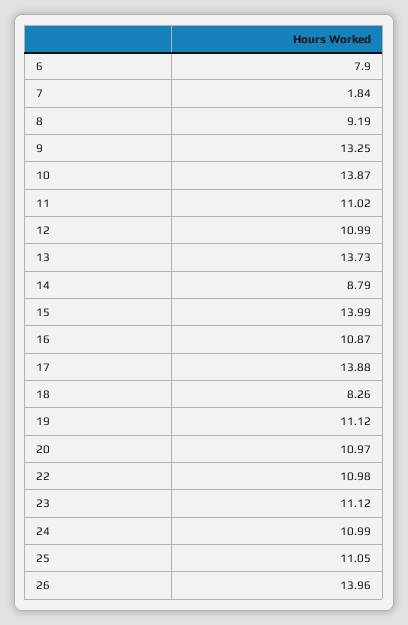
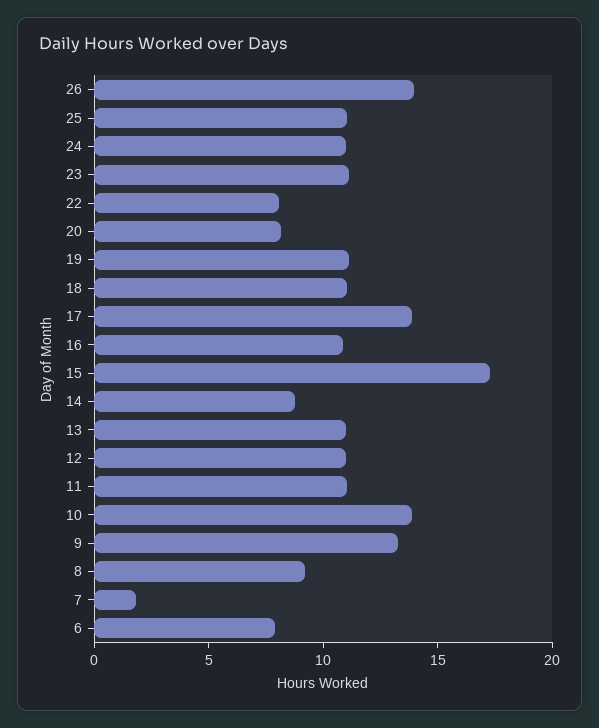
13: 13.73 -> 11
15: 13.99 -> 17
18: 8.26 -> 11
20: 10.97 -> 8
22: 10.98 -> 8

